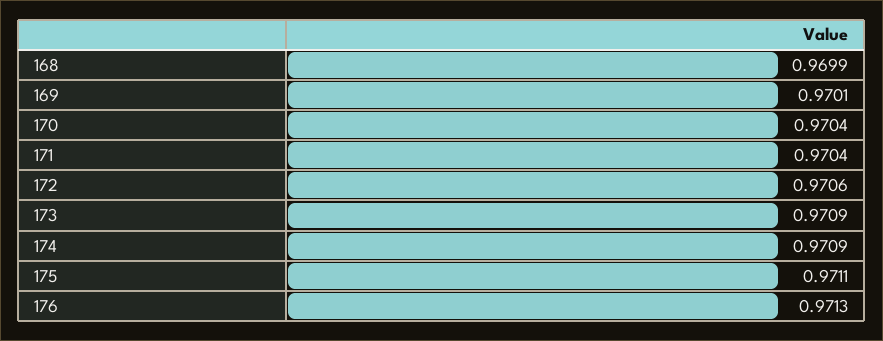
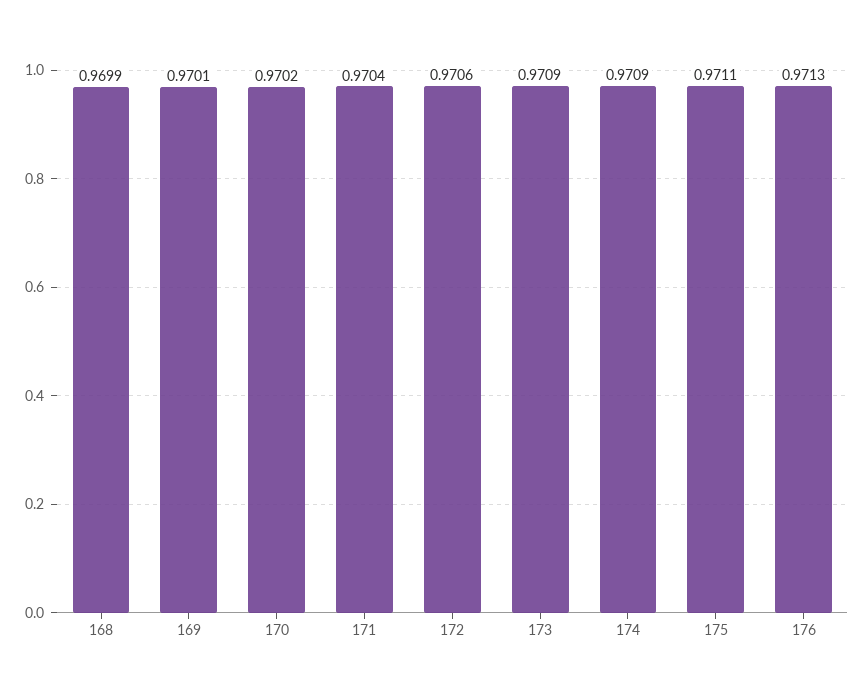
170: 0.9704 -> 0.9702

